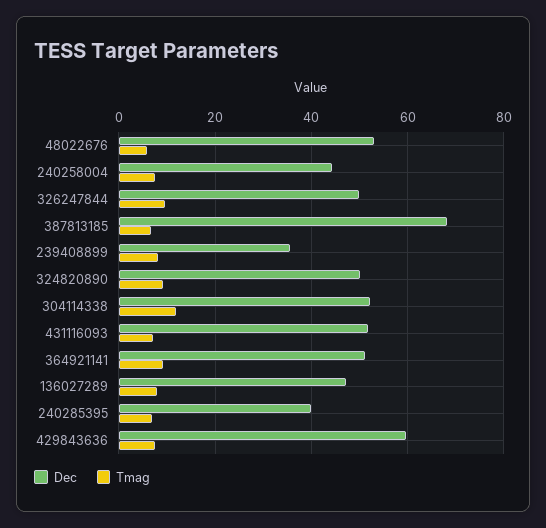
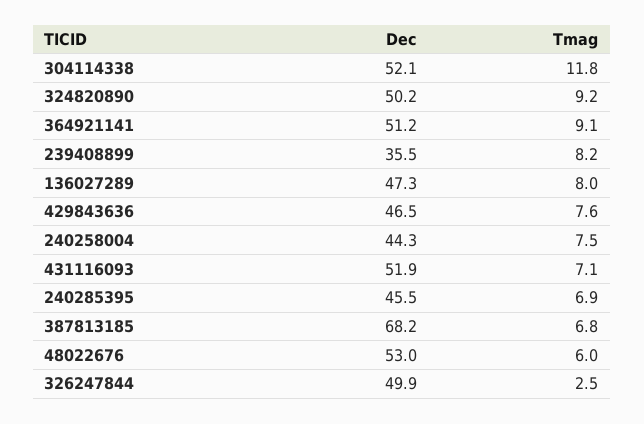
Tmag, 326247844: 10 -> 2.5
Dec, 240285395: 40 -> 45.5
Dec, 429843636: 60 -> 46.5

